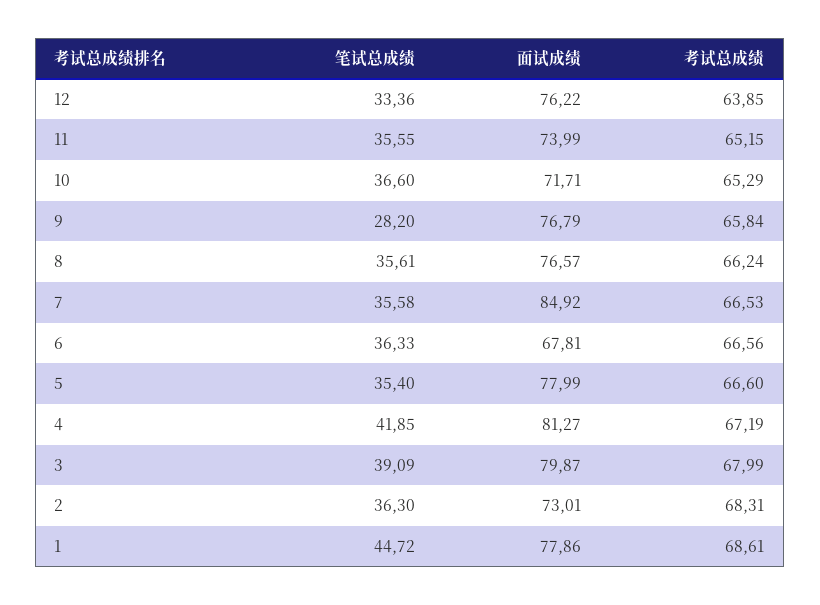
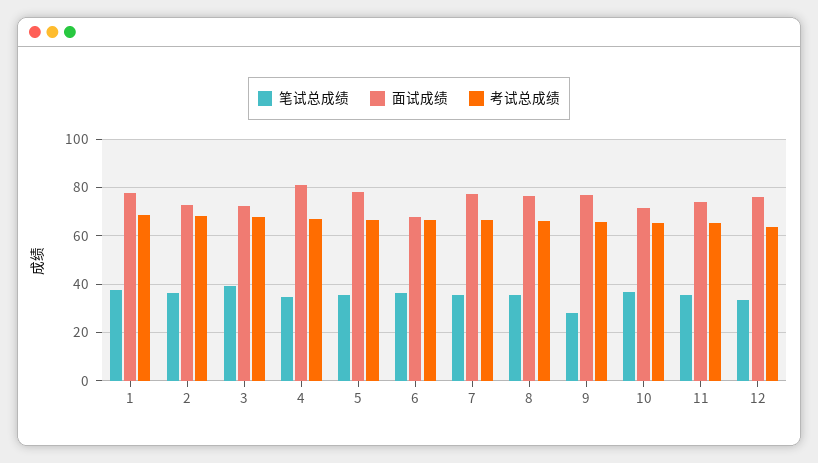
面试成绩, 7: 84.92 -> 77.5
笔试总成绩, 4: 41.85 -> 35
面试成绩, 3: 79.87 -> 72.5
笔试总成绩, 1: 44.72 -> 37.5

